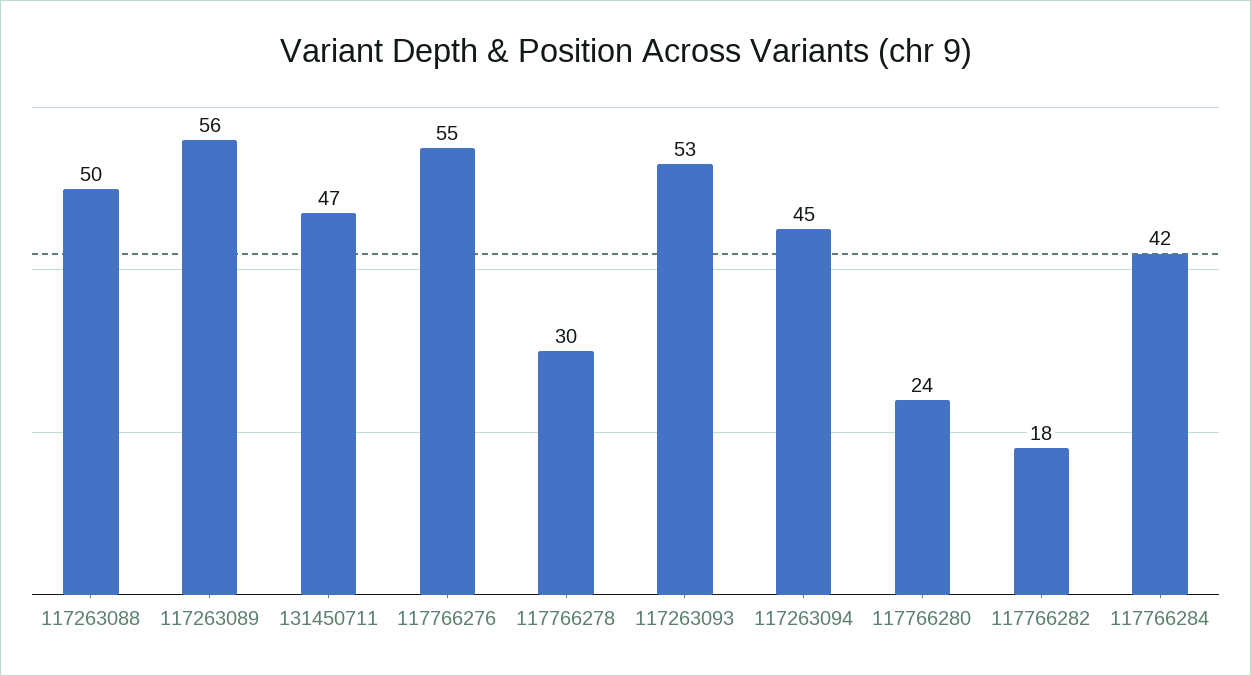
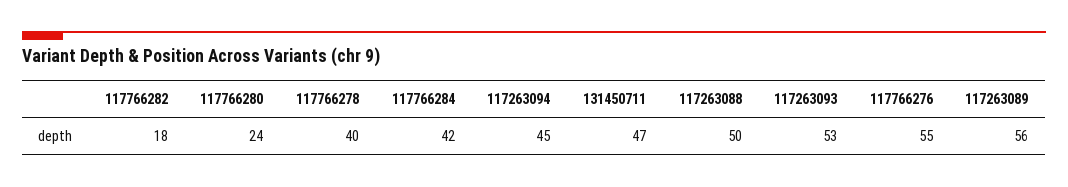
117766278: 30 -> 40

